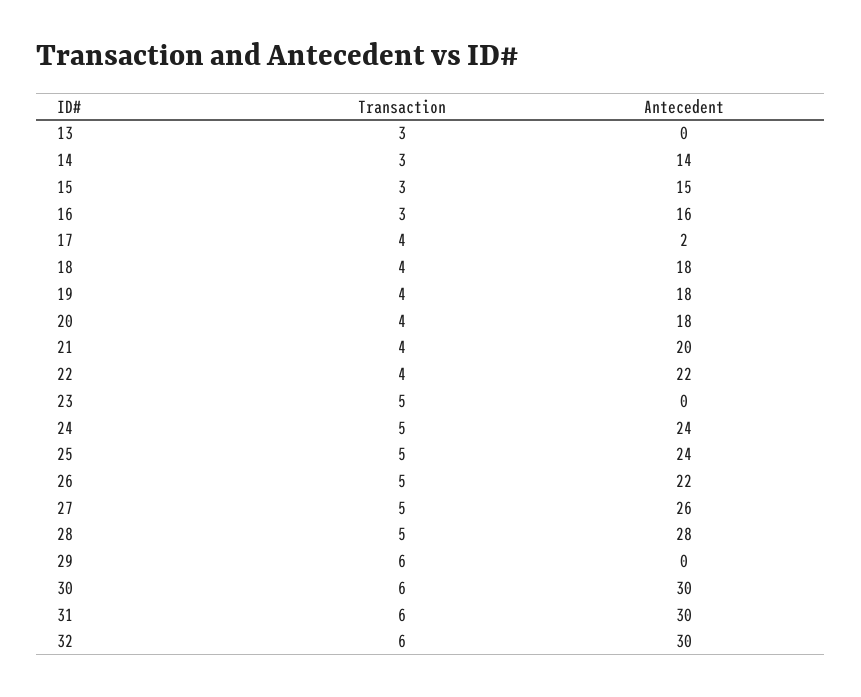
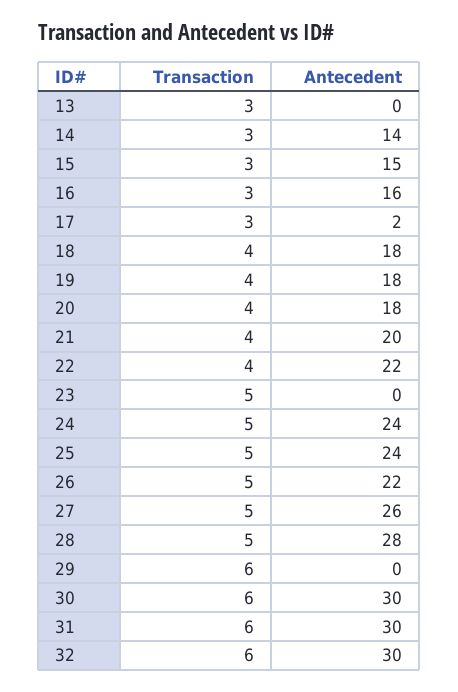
Transaction, 17: 4 -> 3

